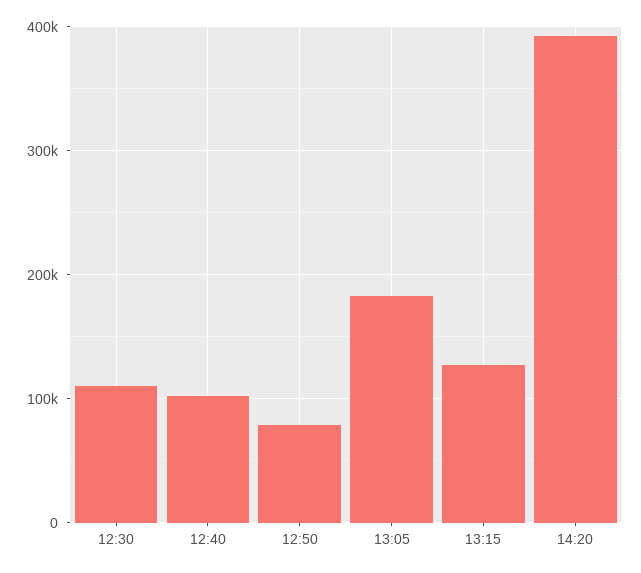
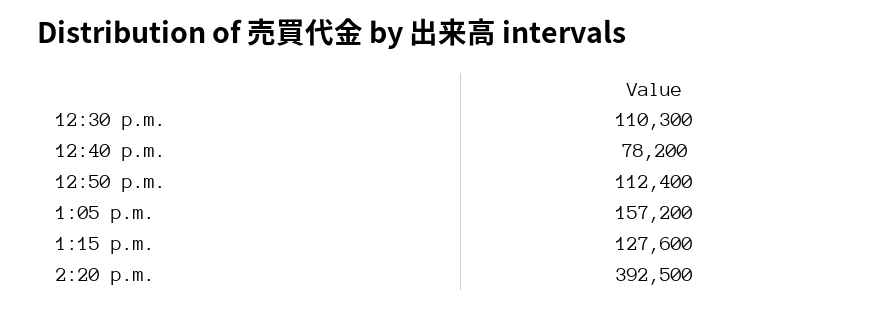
12:40: 100000 -> 78200
12:50: 80000 -> 112400
13:05: 180000 -> 157200

